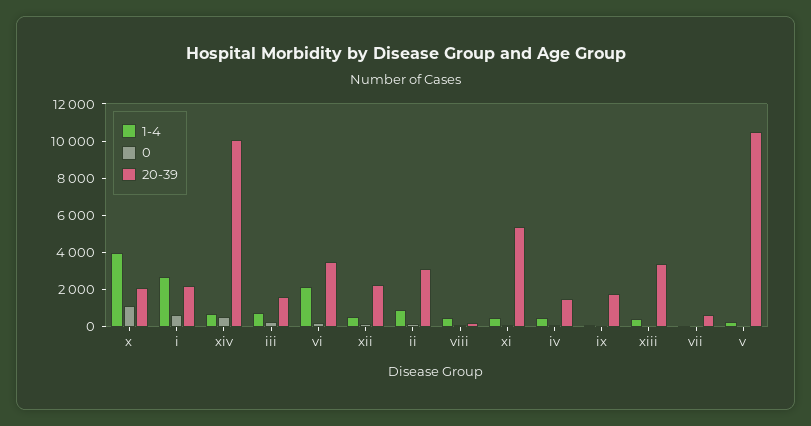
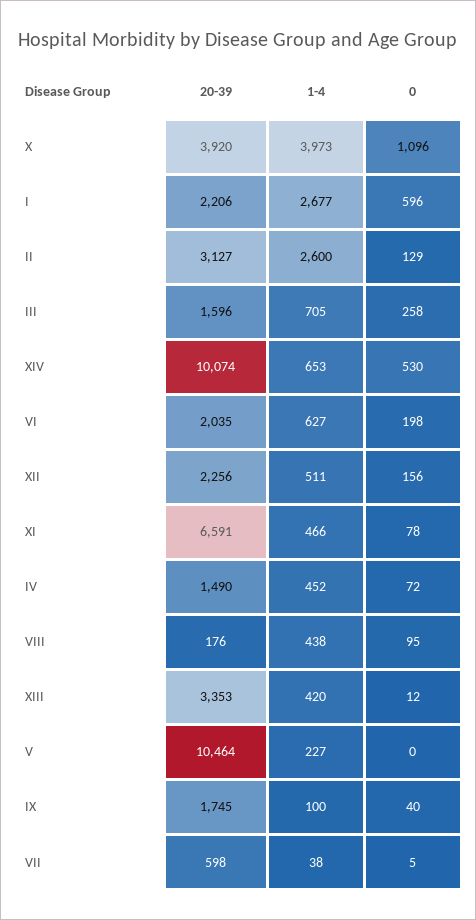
20-39, x: 2000 -> 3920
1-4, vi: 2000 -> 627
20-39, vi: 3500 -> 2035
1-4, ii: 1000 -> 2600
20-39, xi: 5500 -> 6591

